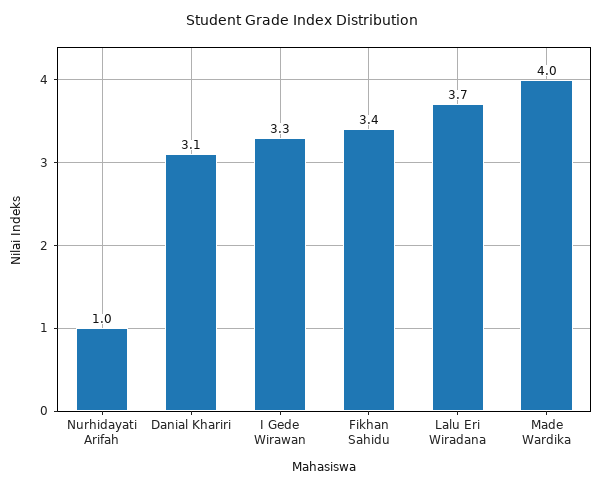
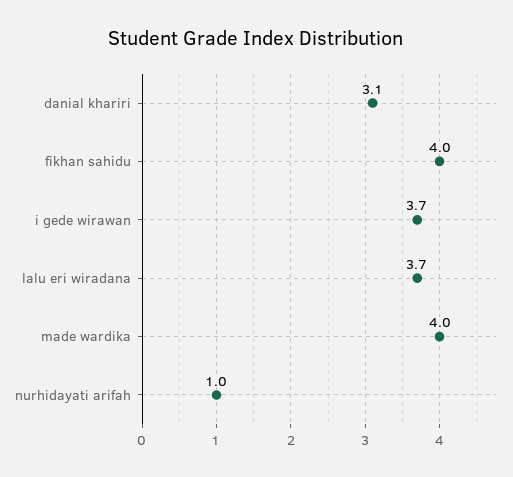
I Gede Wirawan: 3.3 -> 3.7
Fikhan Sahidu: 3.4 -> 4

